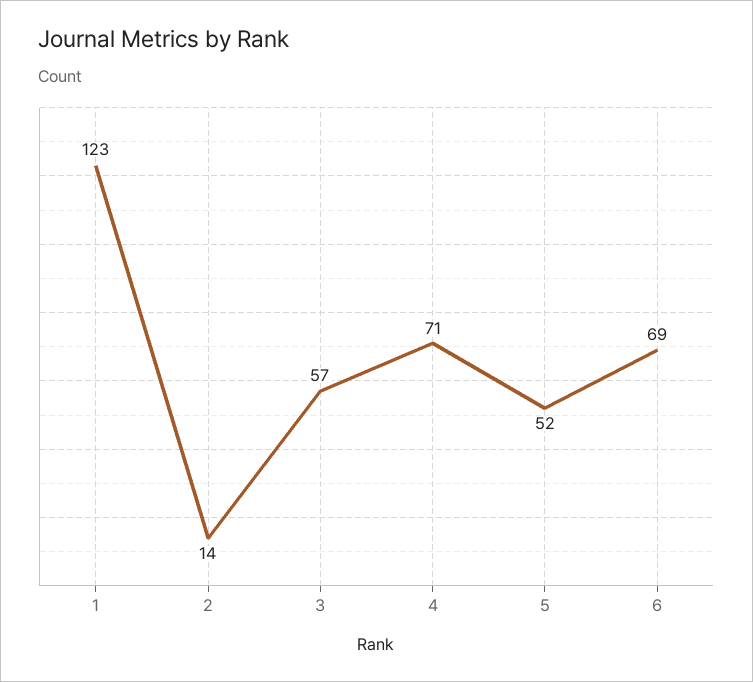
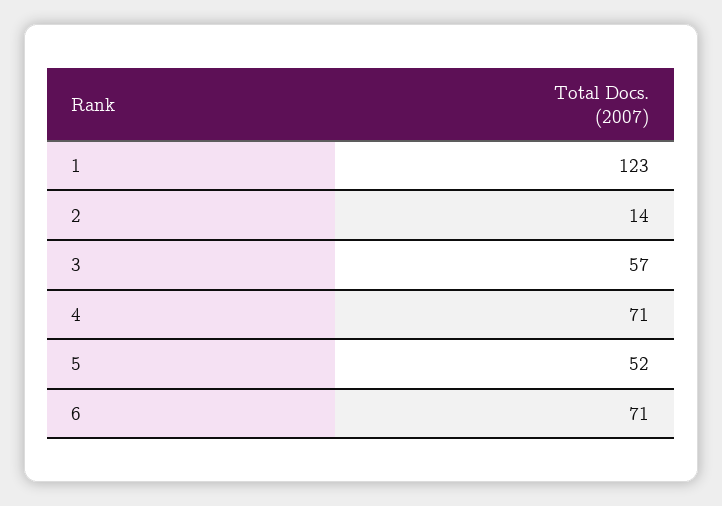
6: 69 -> 71

